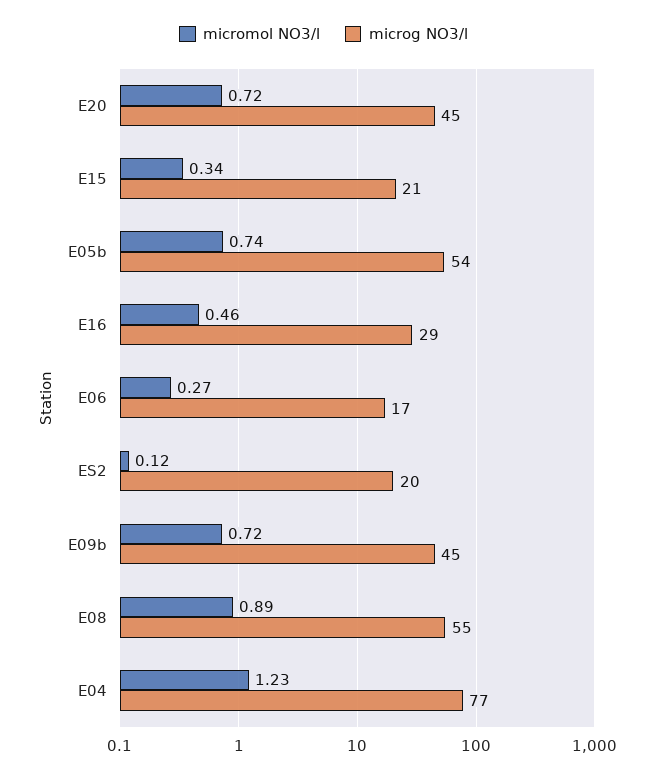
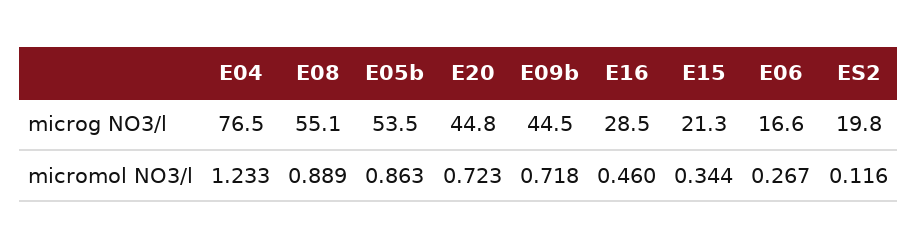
micromol NO3/l, E05b: 0.74 -> 0.863

